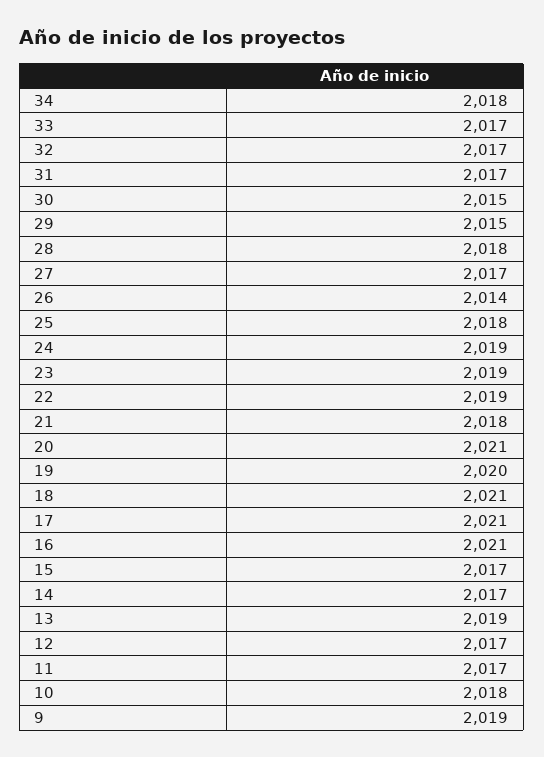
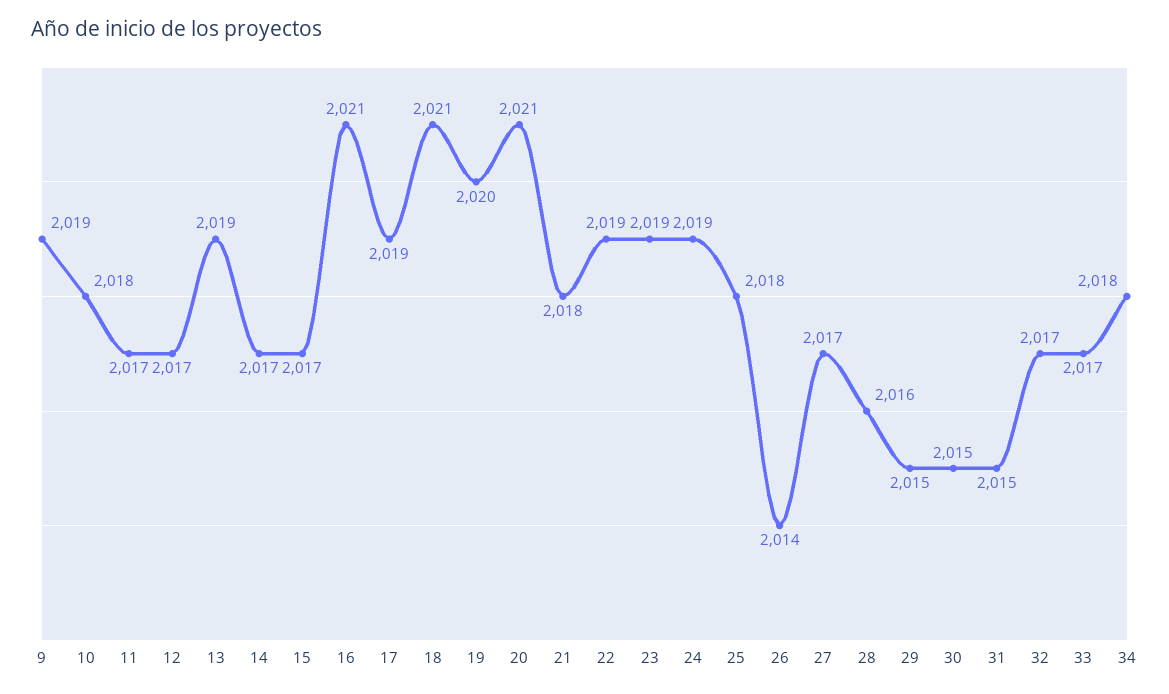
31: 2017 -> 2015
28: 2018 -> 2016
17: 2021 -> 2019

